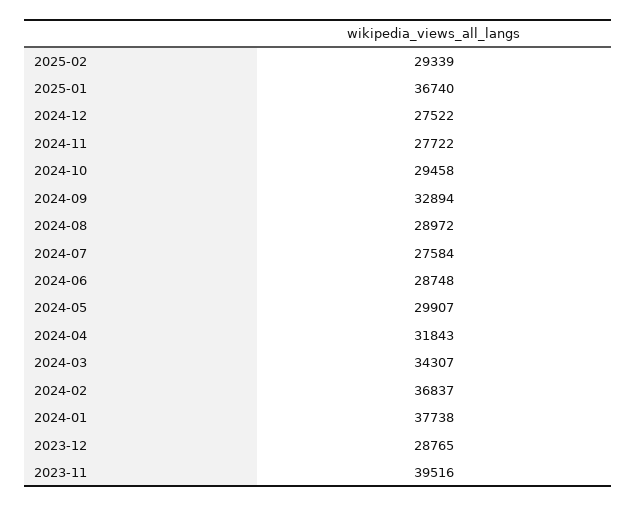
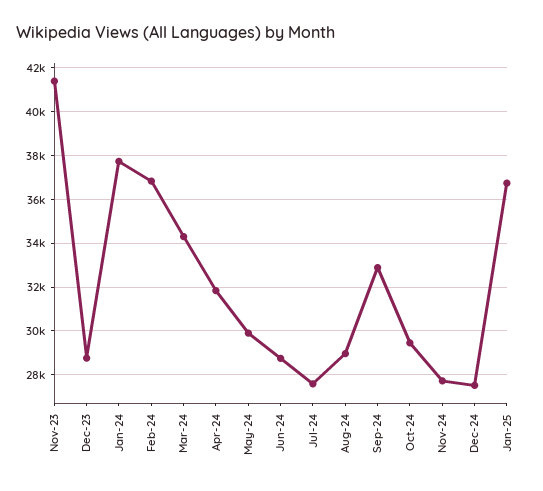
2025-02: 29339 -> none
2023-11: 39516 -> 41500

